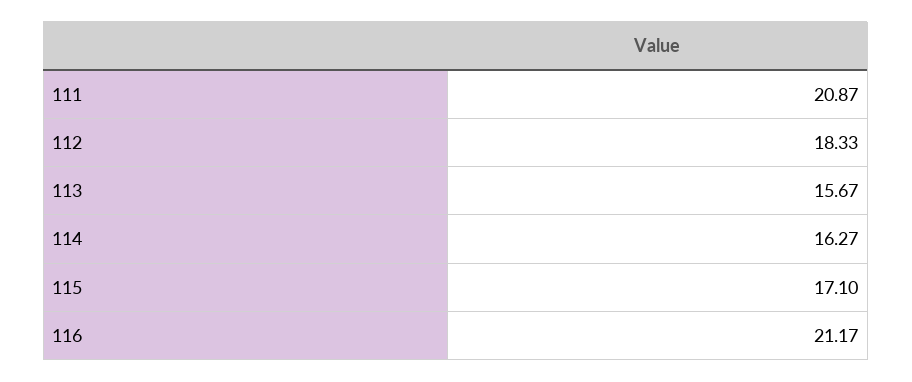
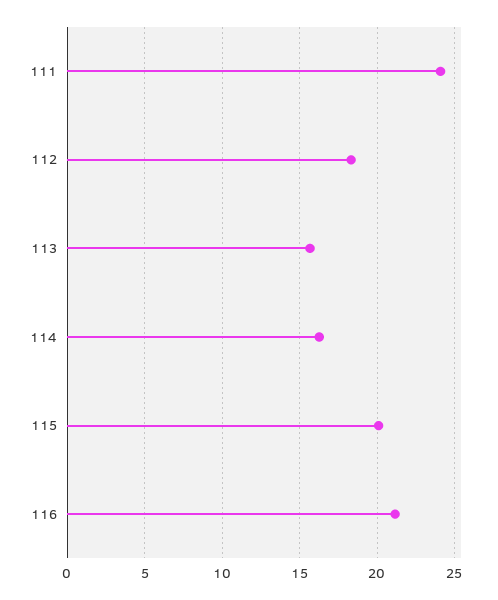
111: 20.87 -> 24
115: 17.1 -> 20

